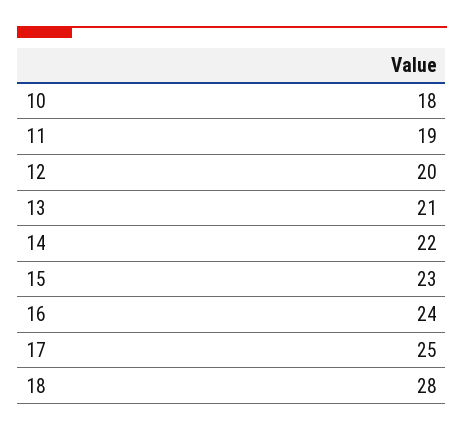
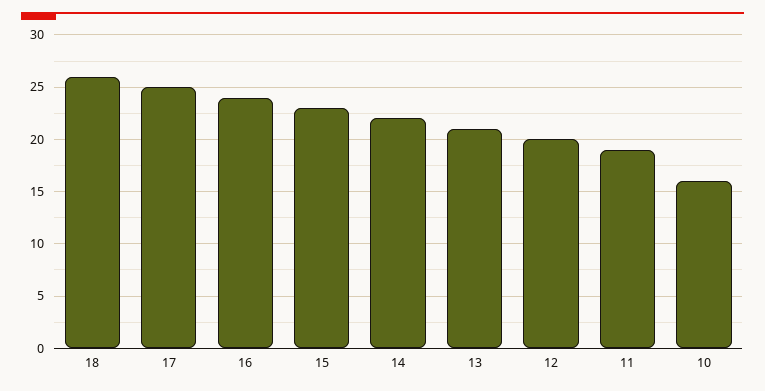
10: 18 -> 16
18: 28 -> 26

